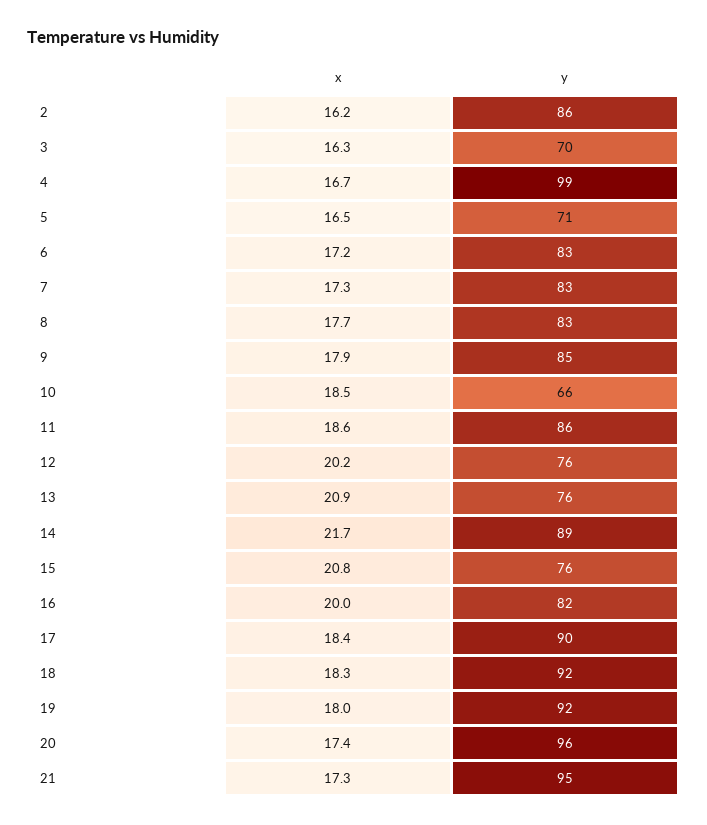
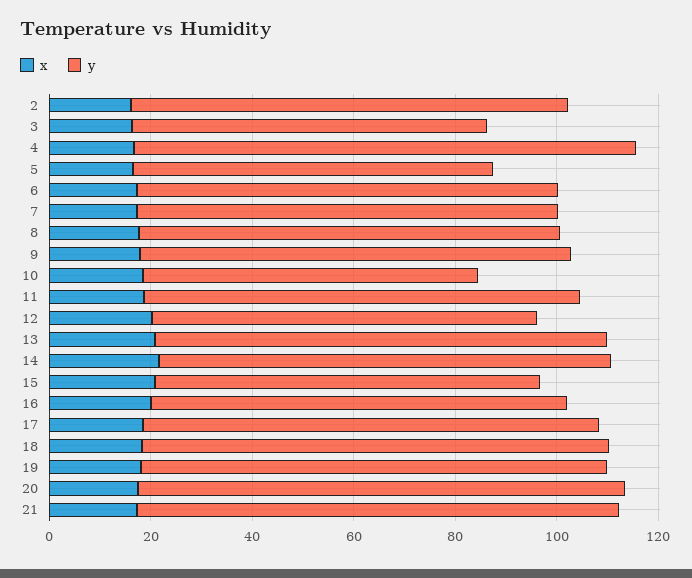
y, 13: 76 -> 90

